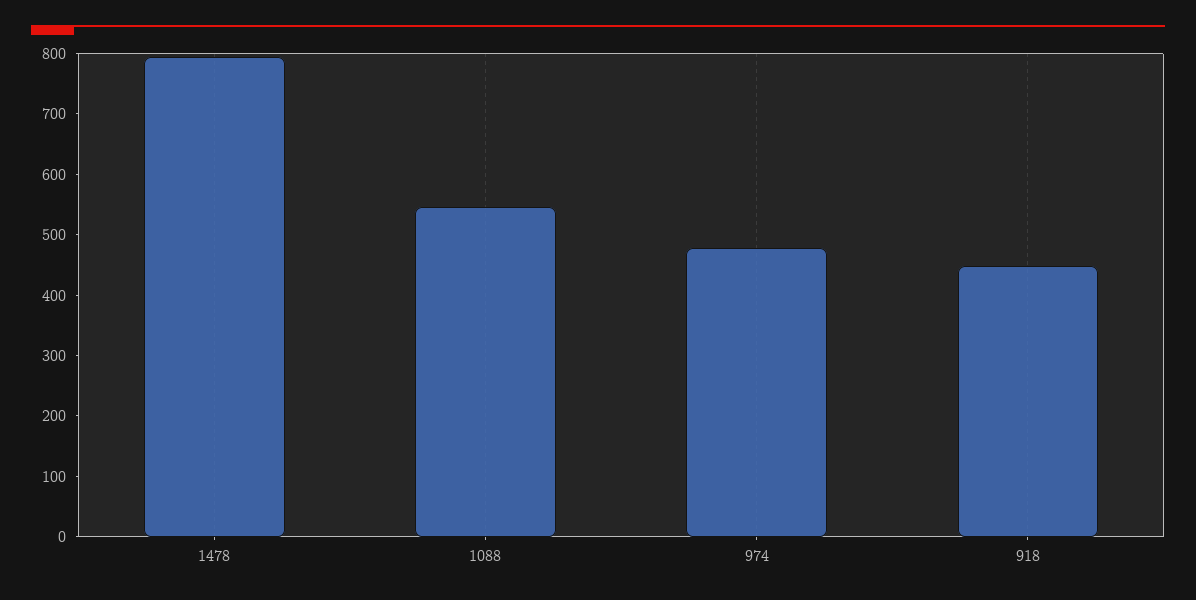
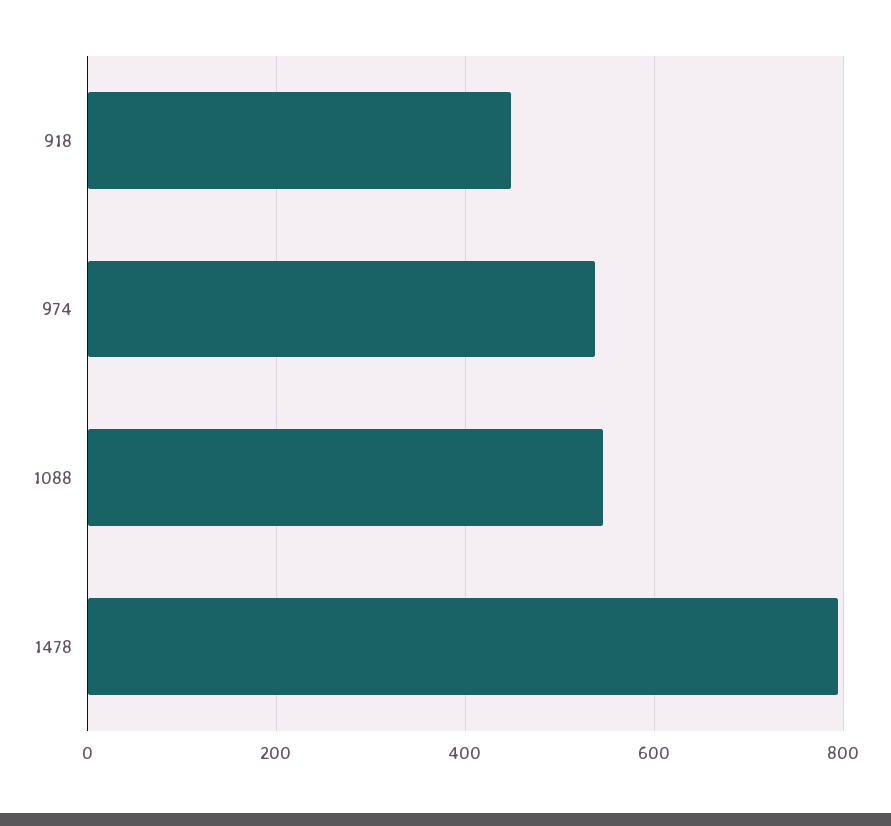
974: 480 -> 540

